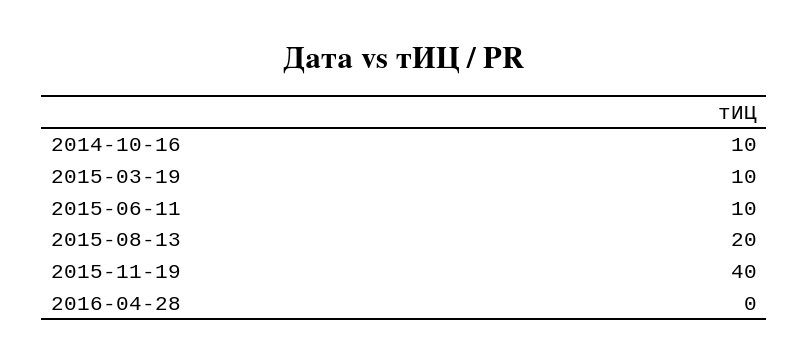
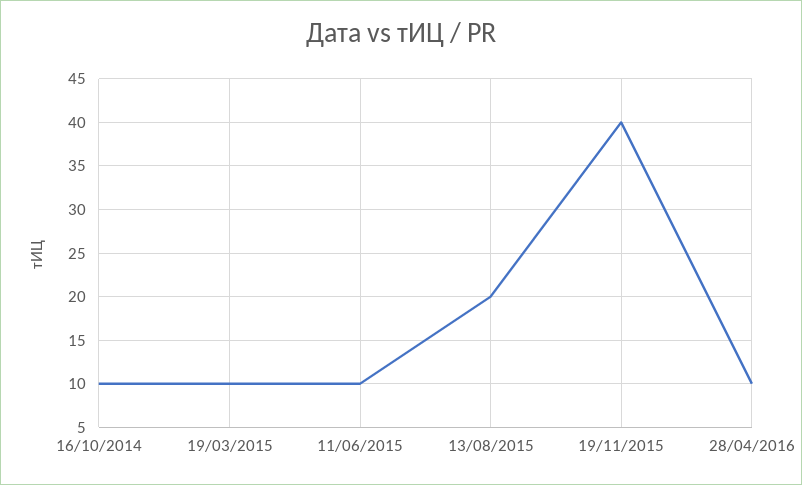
2016-04-28: 0 -> 10

